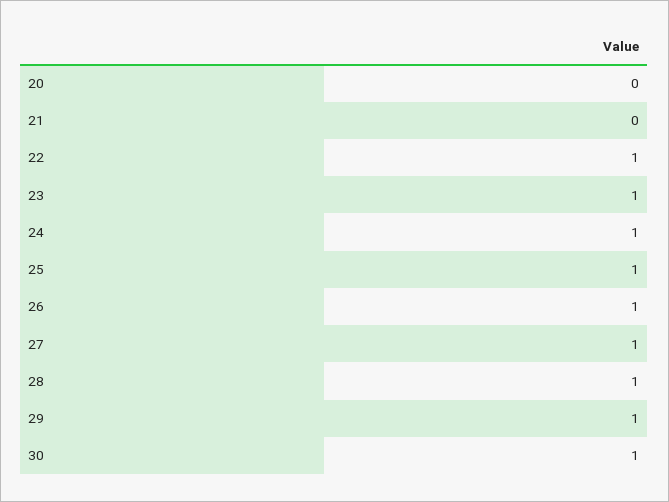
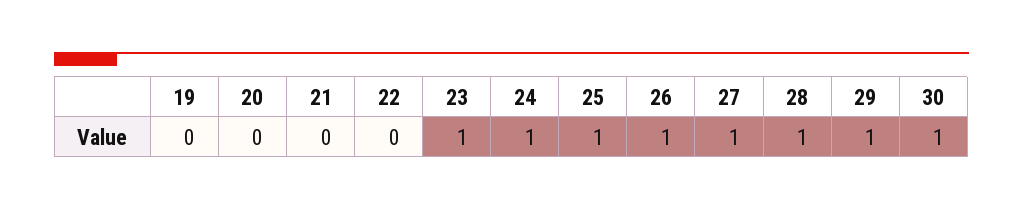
22: 1 -> 0
19: none -> 0

